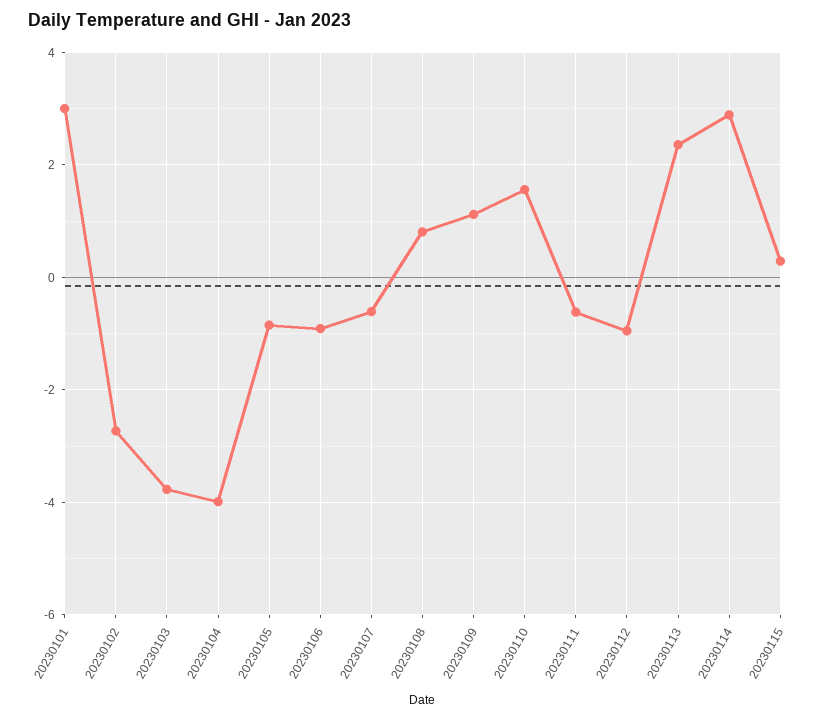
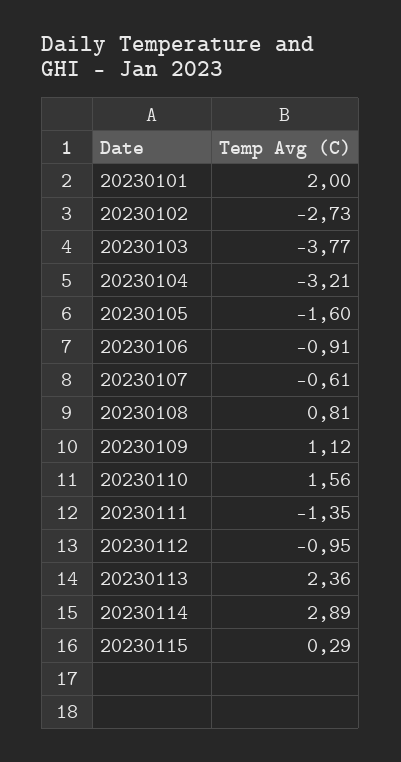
20230101: 3 -> 2
20230104: -4 -> -3.21
20230105: -0.8 -> -1.6
20230111: -0.6 -> -1.35

